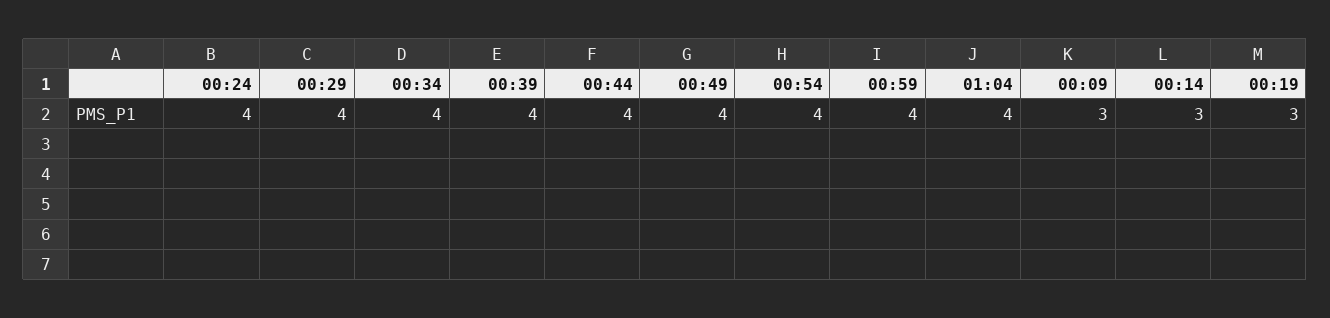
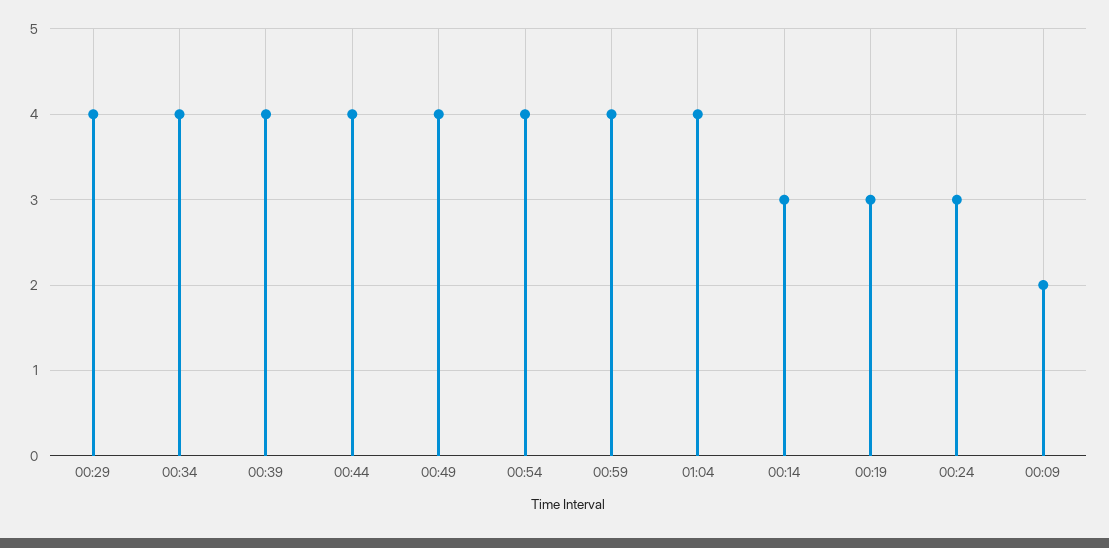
00:24: 4 -> 3
00:09: 3 -> 2

